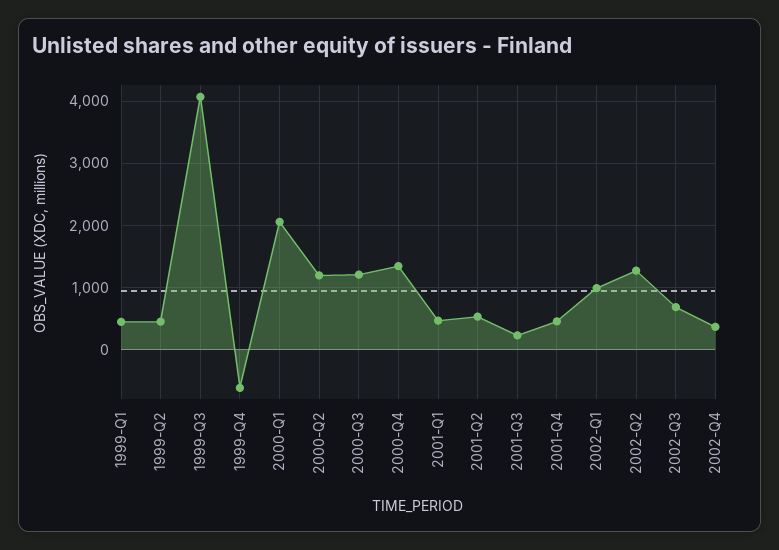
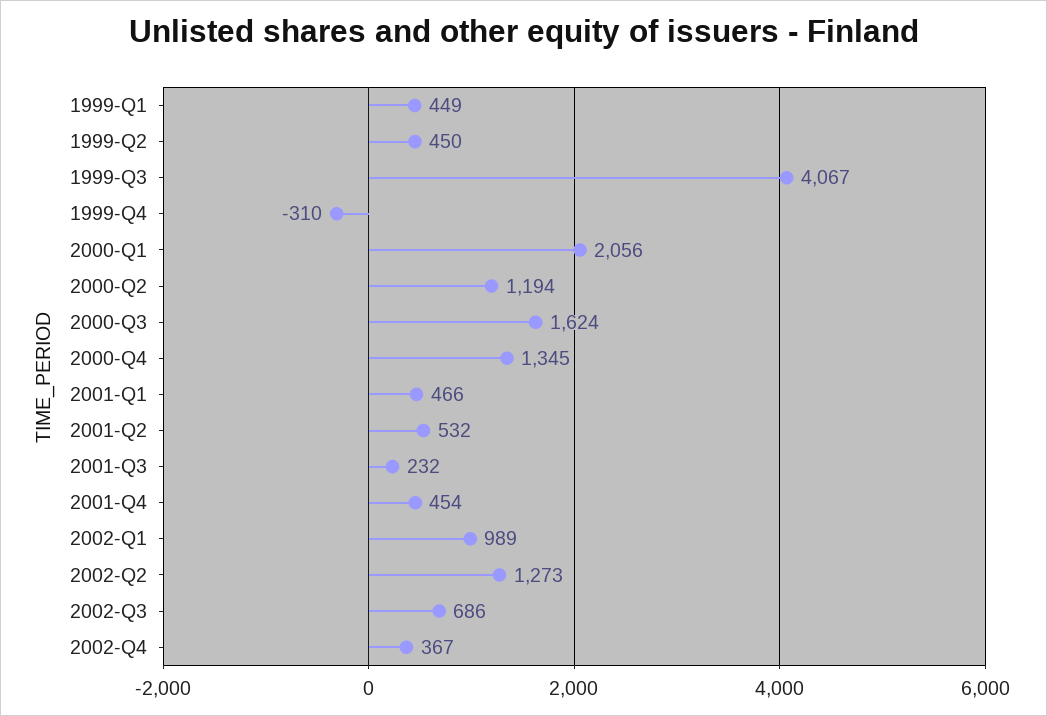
1999-Q4: -600 -> -310
2000-Q3: 1200 -> 1624

